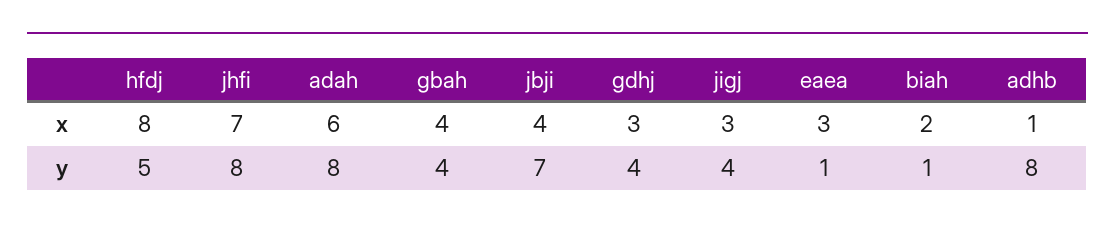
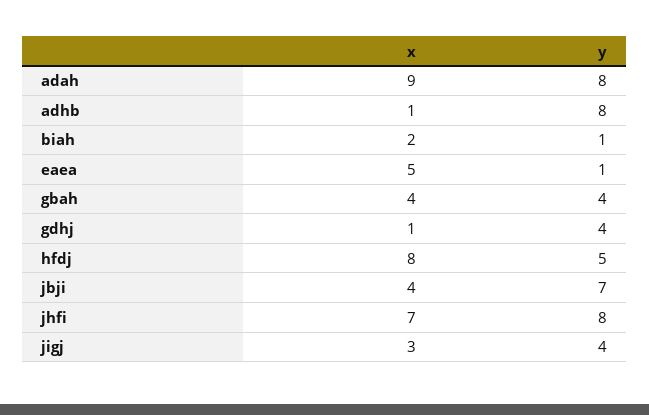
adah, x: 6 -> 9
gdhj, x: 3 -> 1
eaea, x: 3 -> 5

